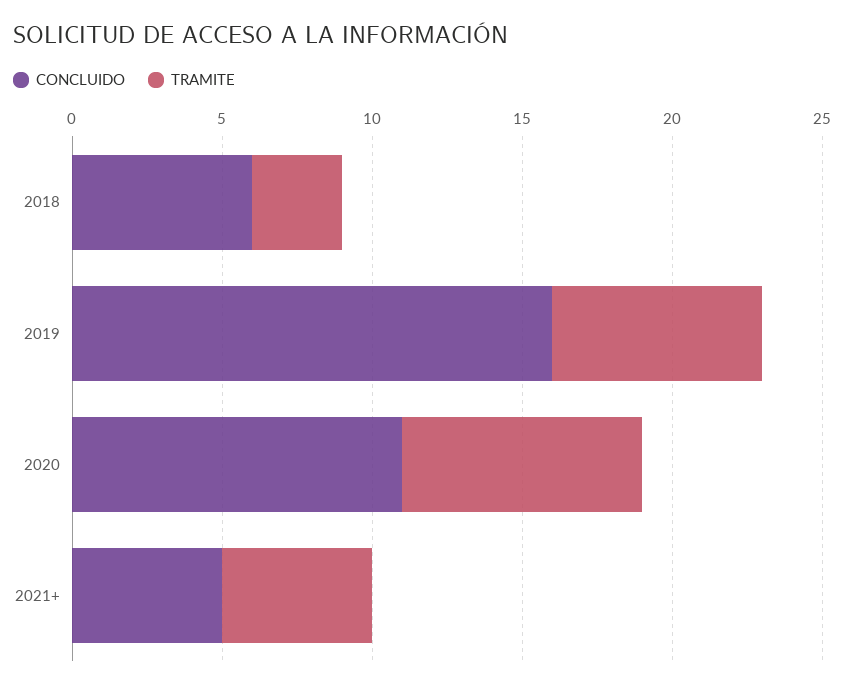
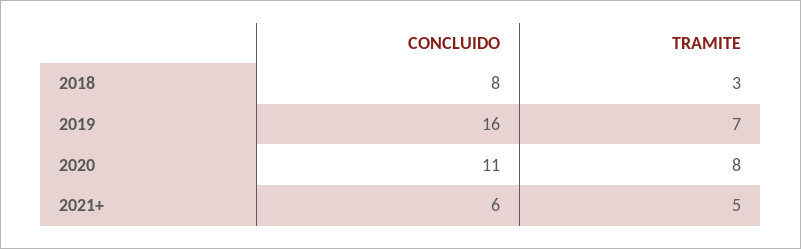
CONCLUIDO, 2018: 6 -> 8
CONCLUIDO, 2021+: 5 -> 6

